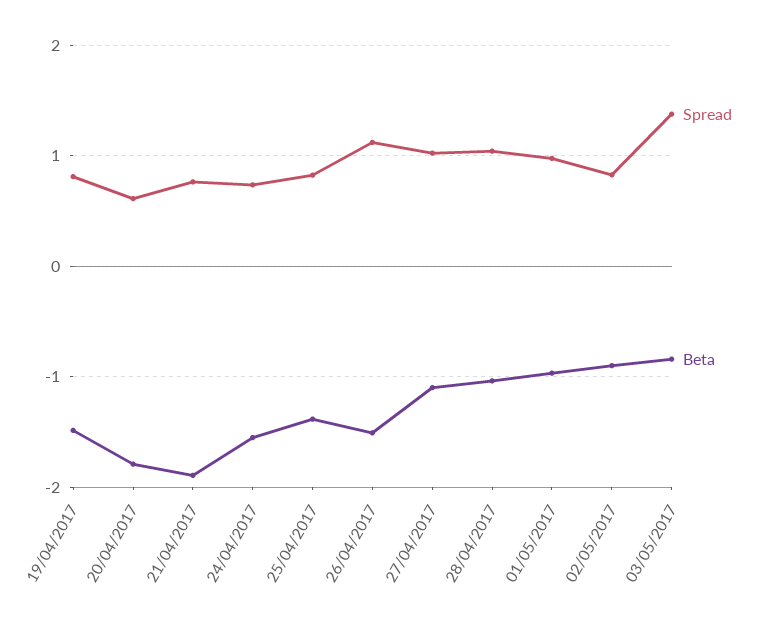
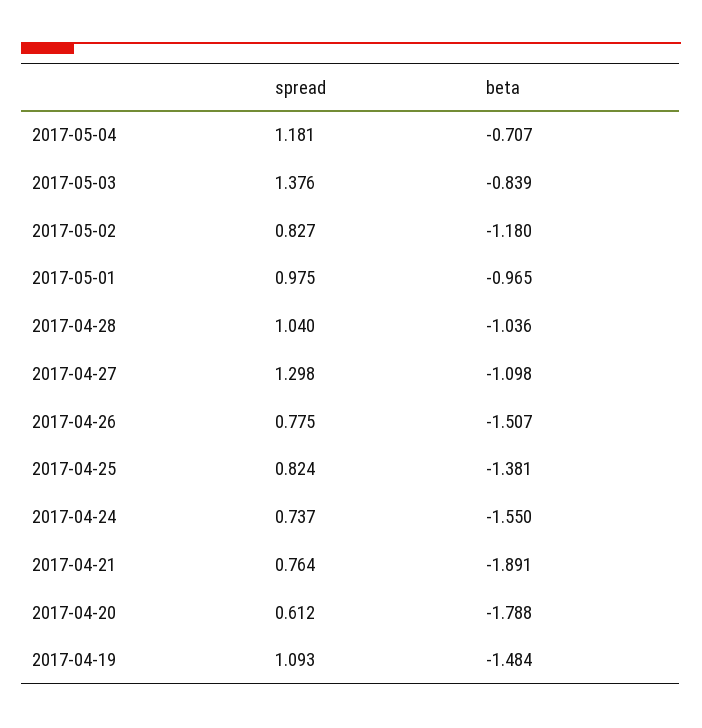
Spread, 19/04/2017: 0.8 -> 1.093
Spread, 26/04/2017: 1.1 -> 0.775
Spread, 27/04/2017: 1 -> 1.298
Beta, 02/05/2017: -0.9 -> -1.18
Spread, 2017-05-04: none -> 1.181
Beta, 2017-05-04: none -> -0.707

